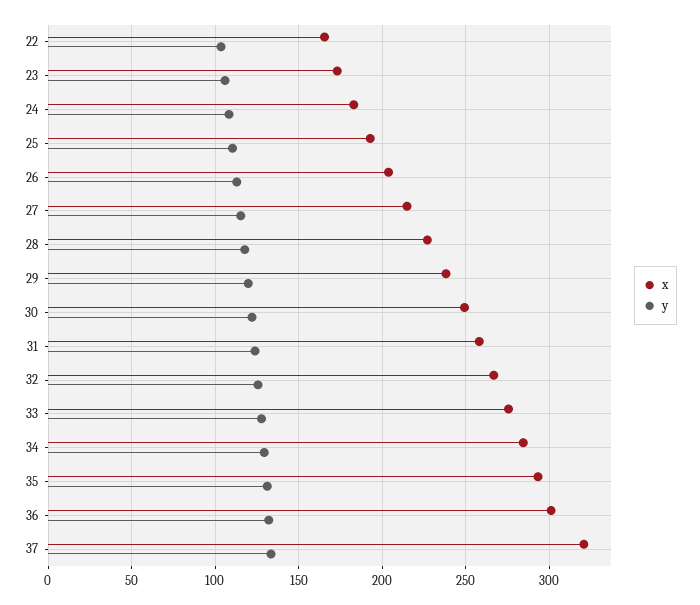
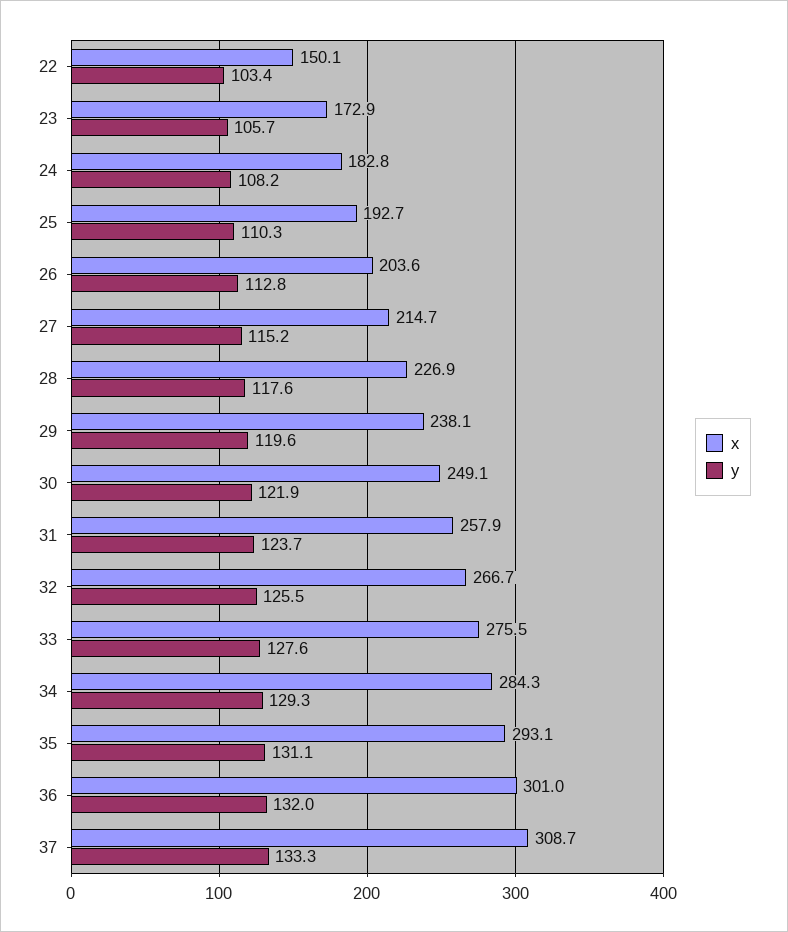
x, 22: 165 -> 150.1
x, 37: 320 -> 308.7

